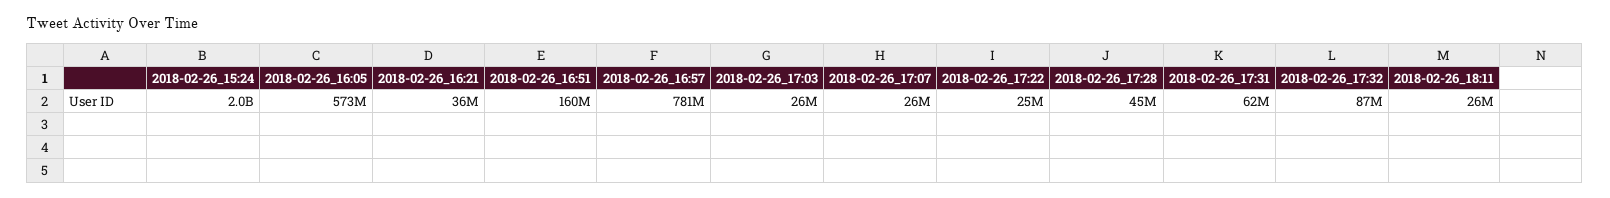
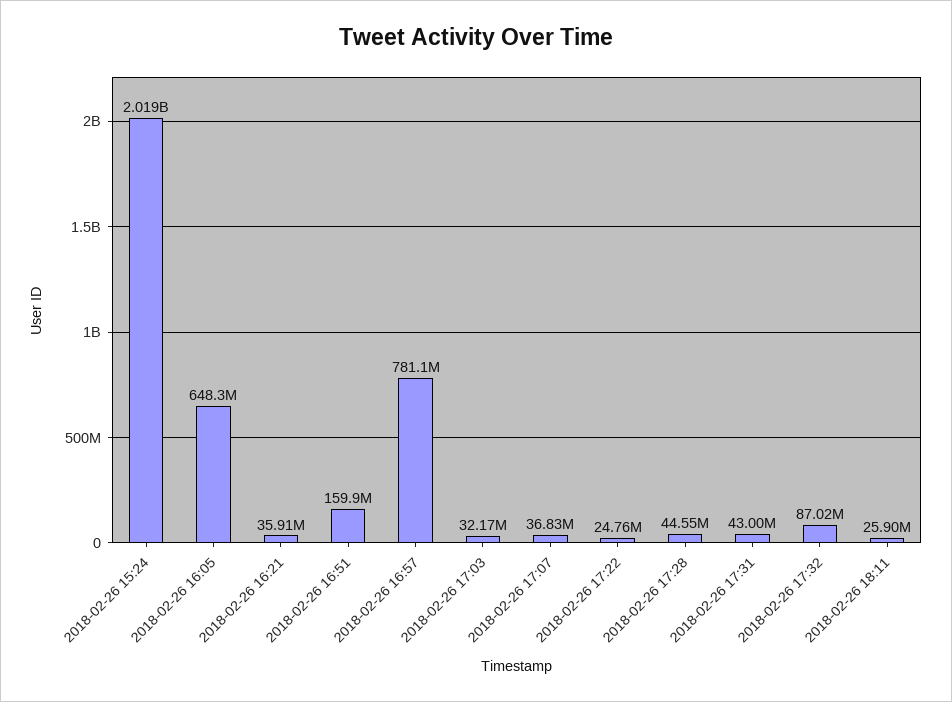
2018-02-26_16:05: 573000000 -> 648300000
2018-02-26_17:03: 26000000 -> 32170000
2018-02-26_17:07: 26000000 -> 36830000
2018-02-26_17:31: 62000000 -> 43000000

